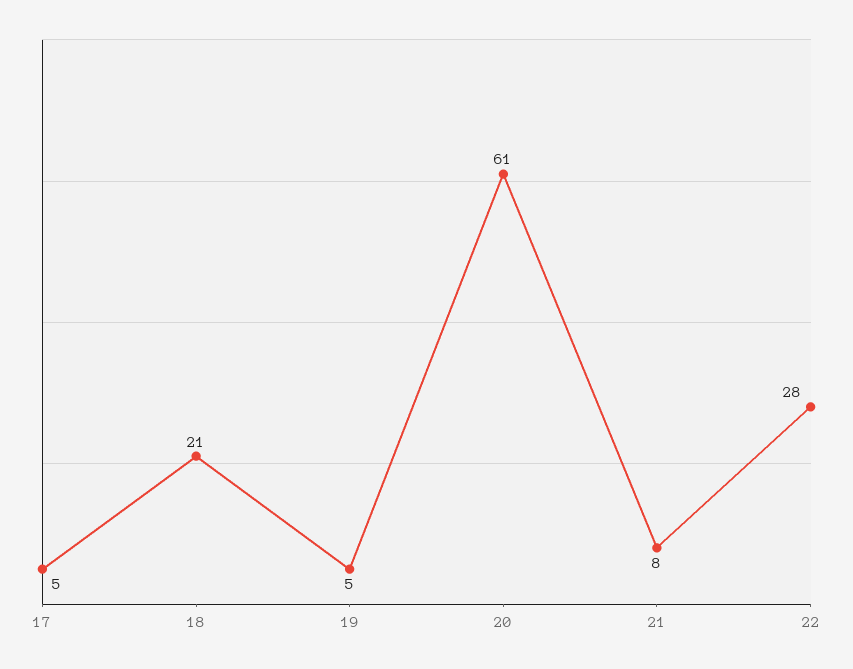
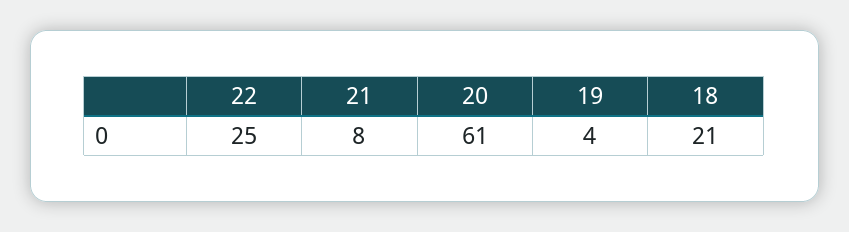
17: 5 -> none
19: 5 -> 4
22: 28 -> 25

